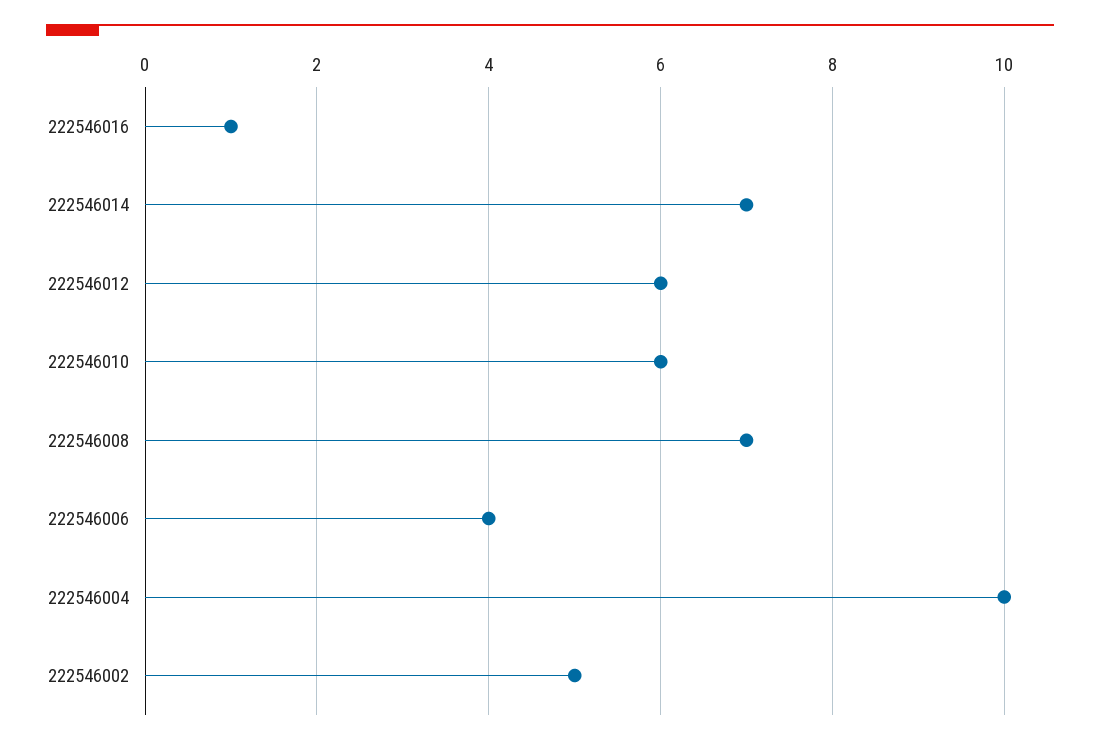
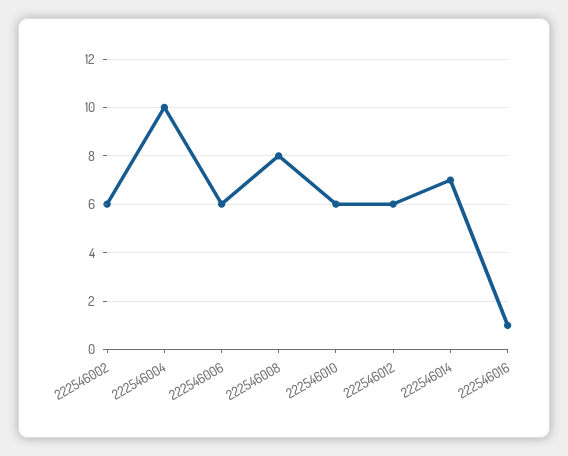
222546008: 7 -> 8
222546006: 4 -> 6
222546002: 5 -> 6

